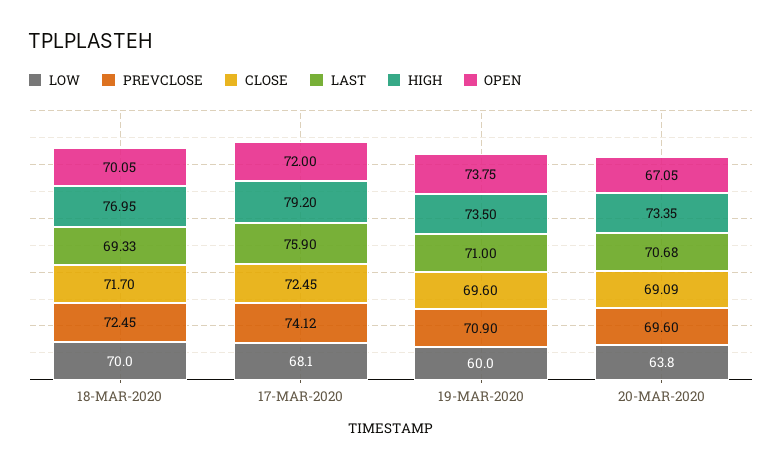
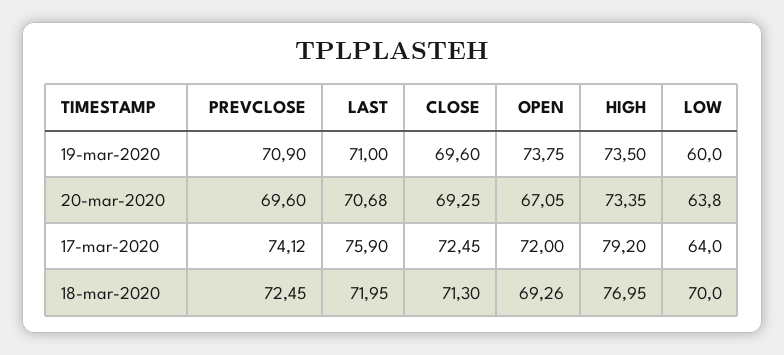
CLOSE, 18-MAR-2020: 71.7 -> 71.3
LAST, 18-MAR-2020: 69.33 -> 71.95
OPEN, 18-MAR-2020: 70.05 -> 69.26
LOW, 17-MAR-2020: 68.1 -> 64
CLOSE, 20-MAR-2020: 69.09 -> 69.25

